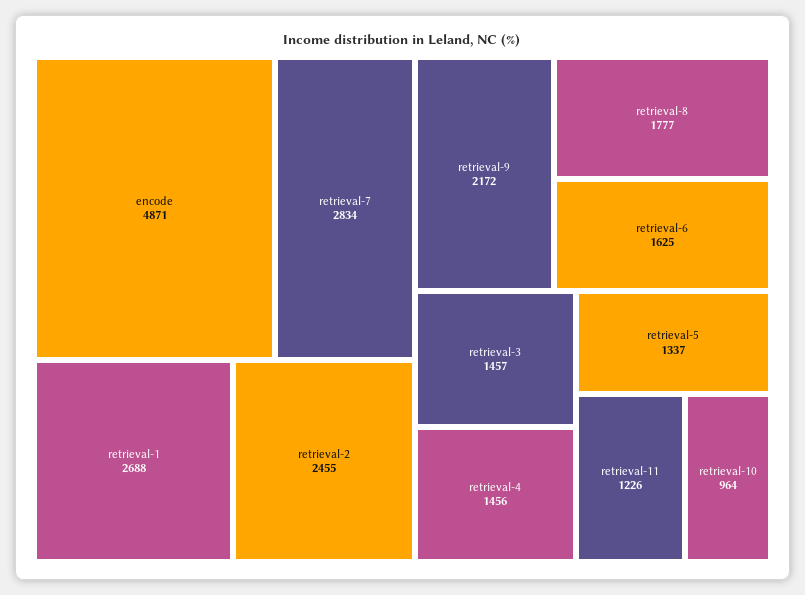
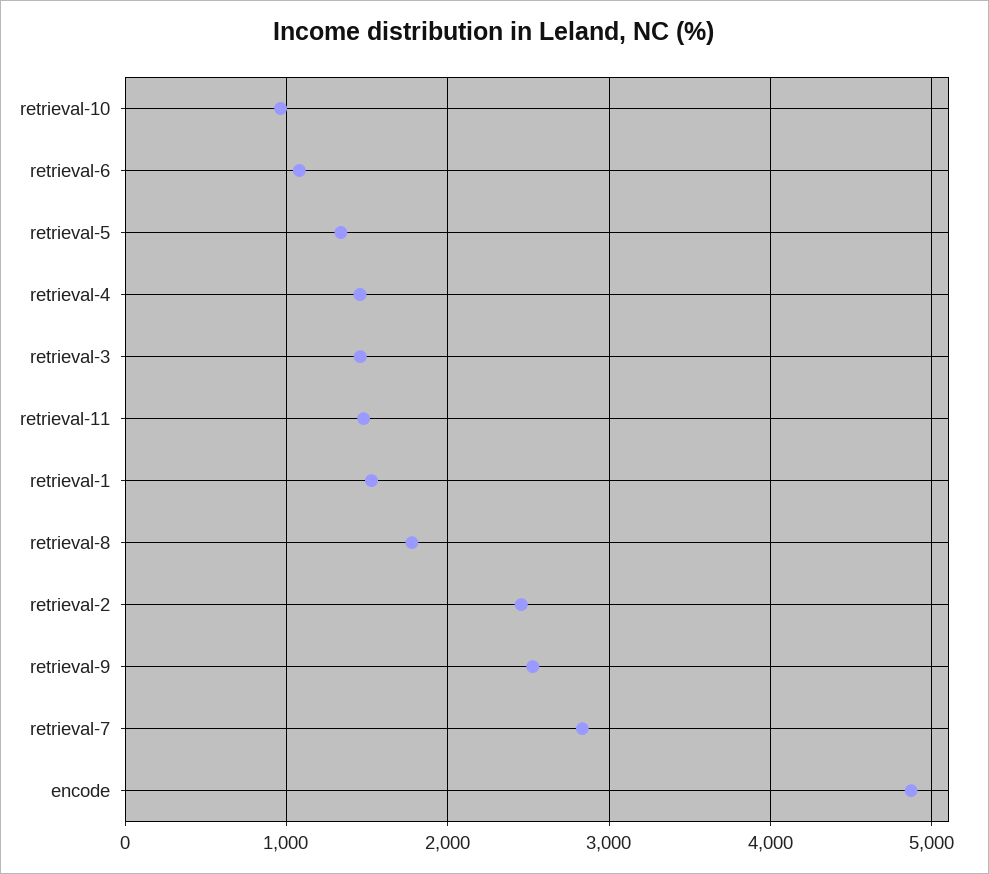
retrieval-1: 2688 -> 1500
retrieval-9: 2172 -> 2500
retrieval-6: 1625 -> 1100
retrieval-11: 1226 -> 1500

